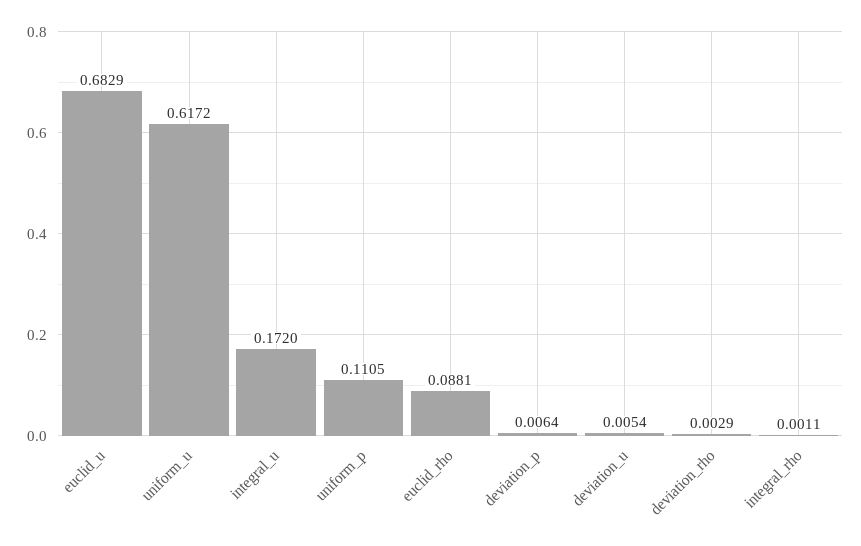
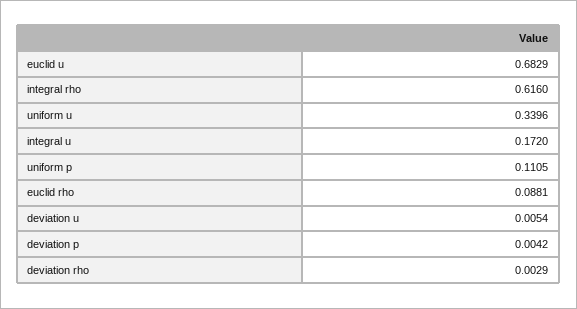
uniform_u: 0.6172 -> 0.3396
deviation_p: 0.0064 -> 0.0042
integral_rho: 0.0011 -> 0.616

